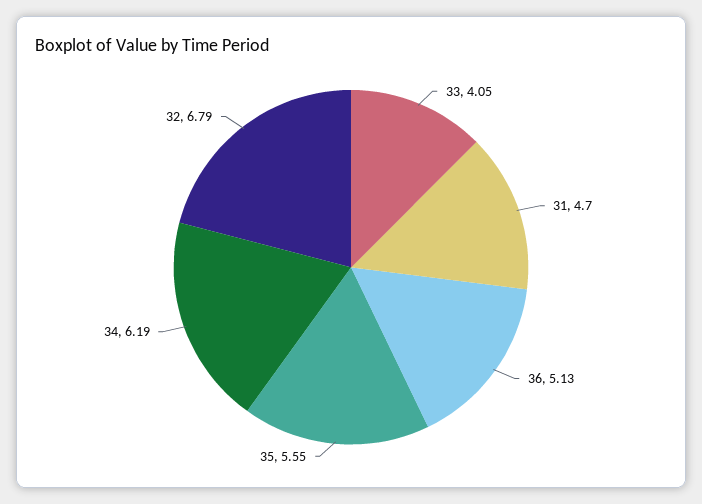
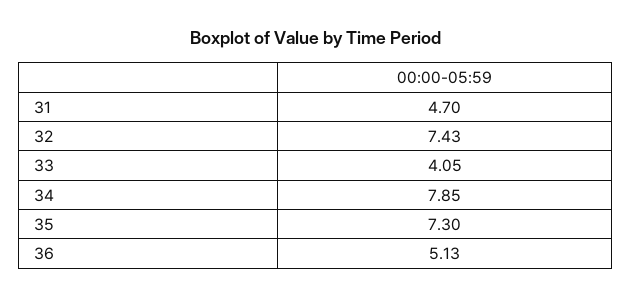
35: 5.55 -> 7.3
34: 6.19 -> 7.85
32: 6.79 -> 7.43

